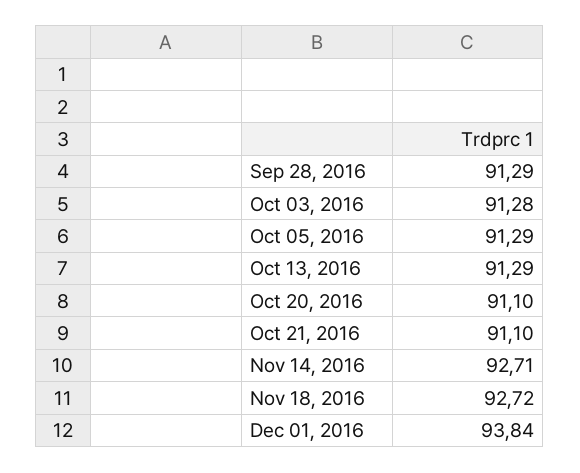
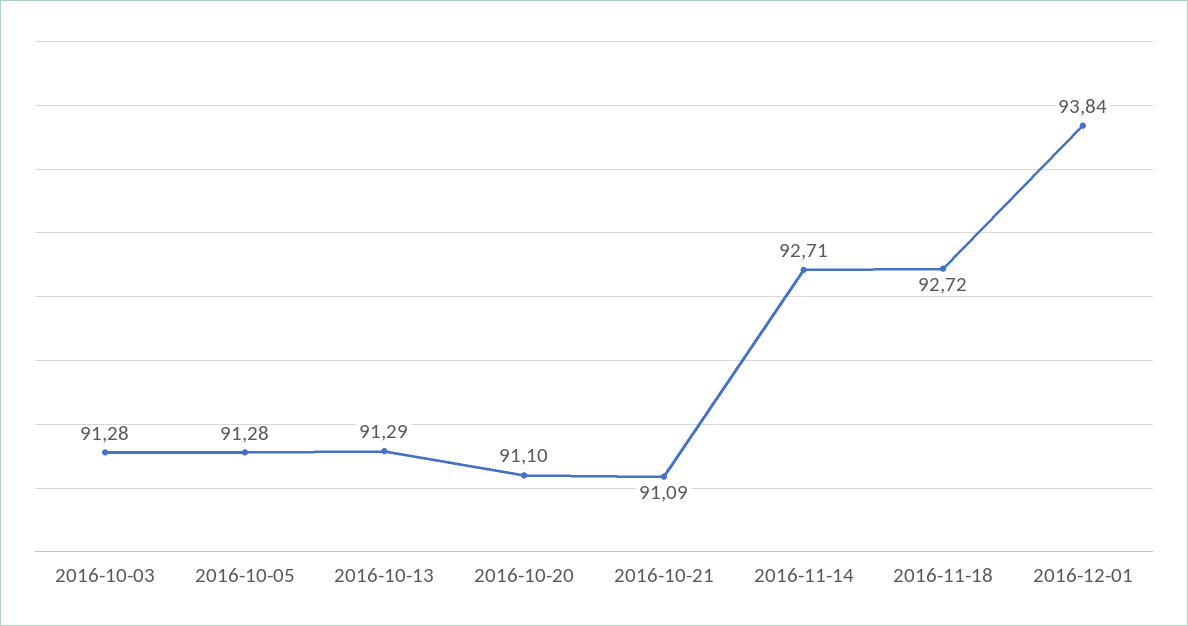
Sep 28, 2016: 91.29 -> none
Oct 05, 2016: 91.29 -> 91.28
Oct 21, 2016: 91.1 -> 91.09

